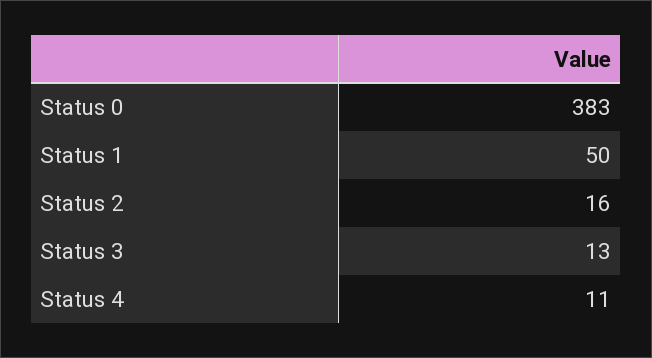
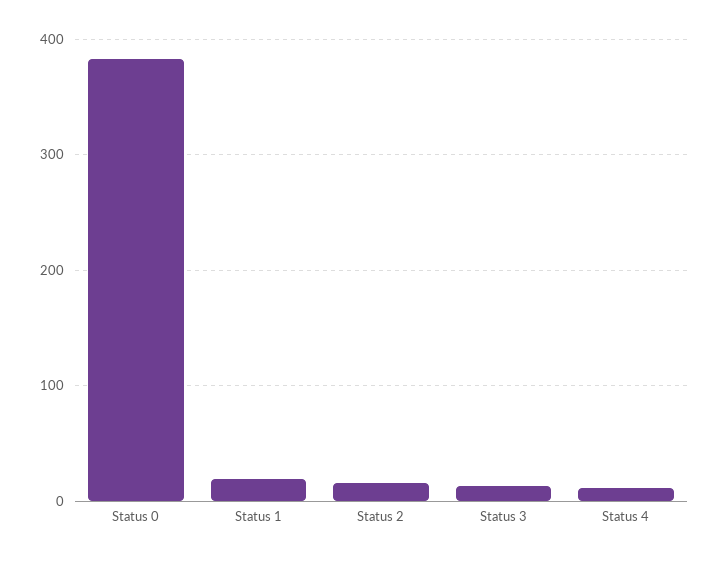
Status 1: 50 -> 20

